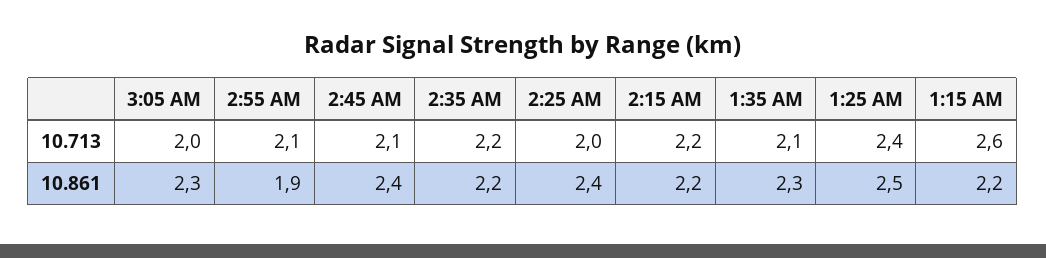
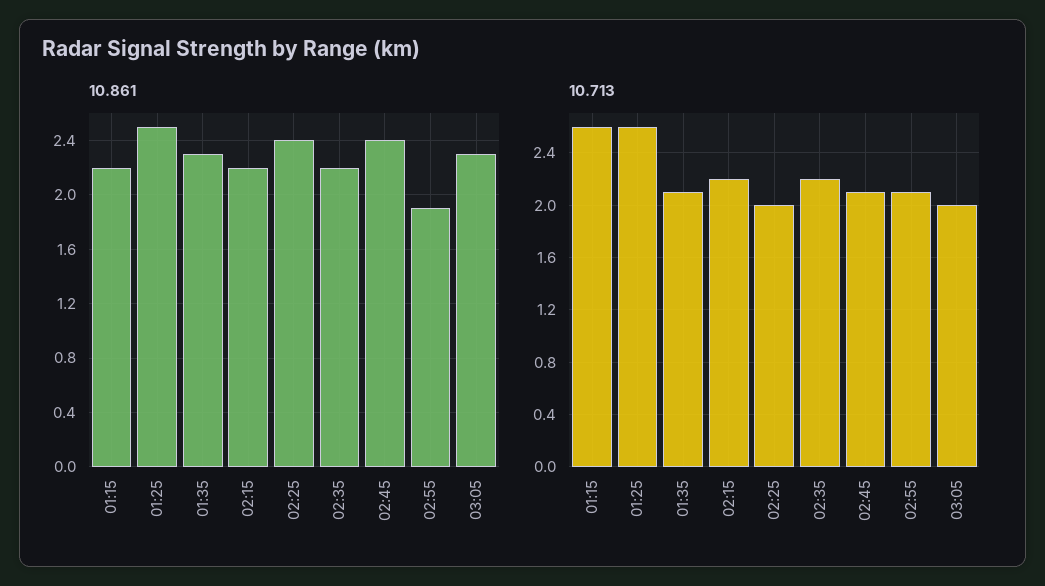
10.713, 1:25 AM: 2.4 -> 2.6

